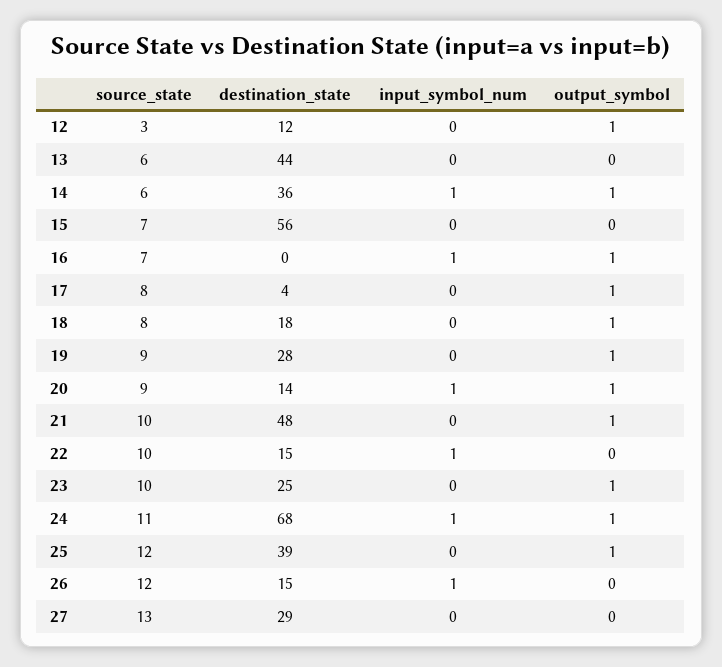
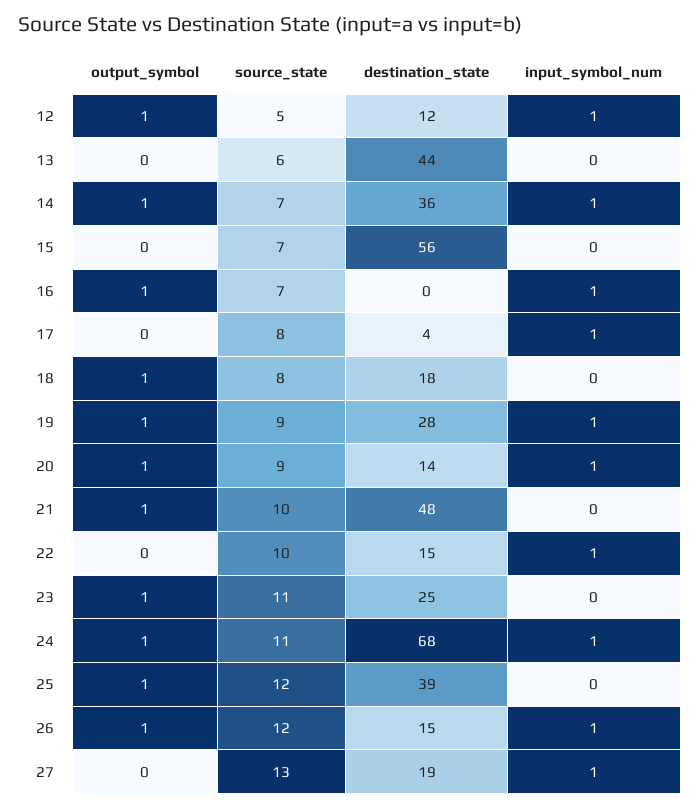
source_state, 12: 3 -> 5
input_symbol_num, 12: 0 -> 1
source_state, 14: 6 -> 7
input_symbol_num, 17: 0 -> 1
output_symbol, 17: 1 -> 0
input_symbol_num, 19: 0 -> 1
source_state, 23: 10 -> 11
output_symbol, 26: 0 -> 1
destination_state, 27: 29 -> 19
input_symbol_num, 27: 0 -> 1

